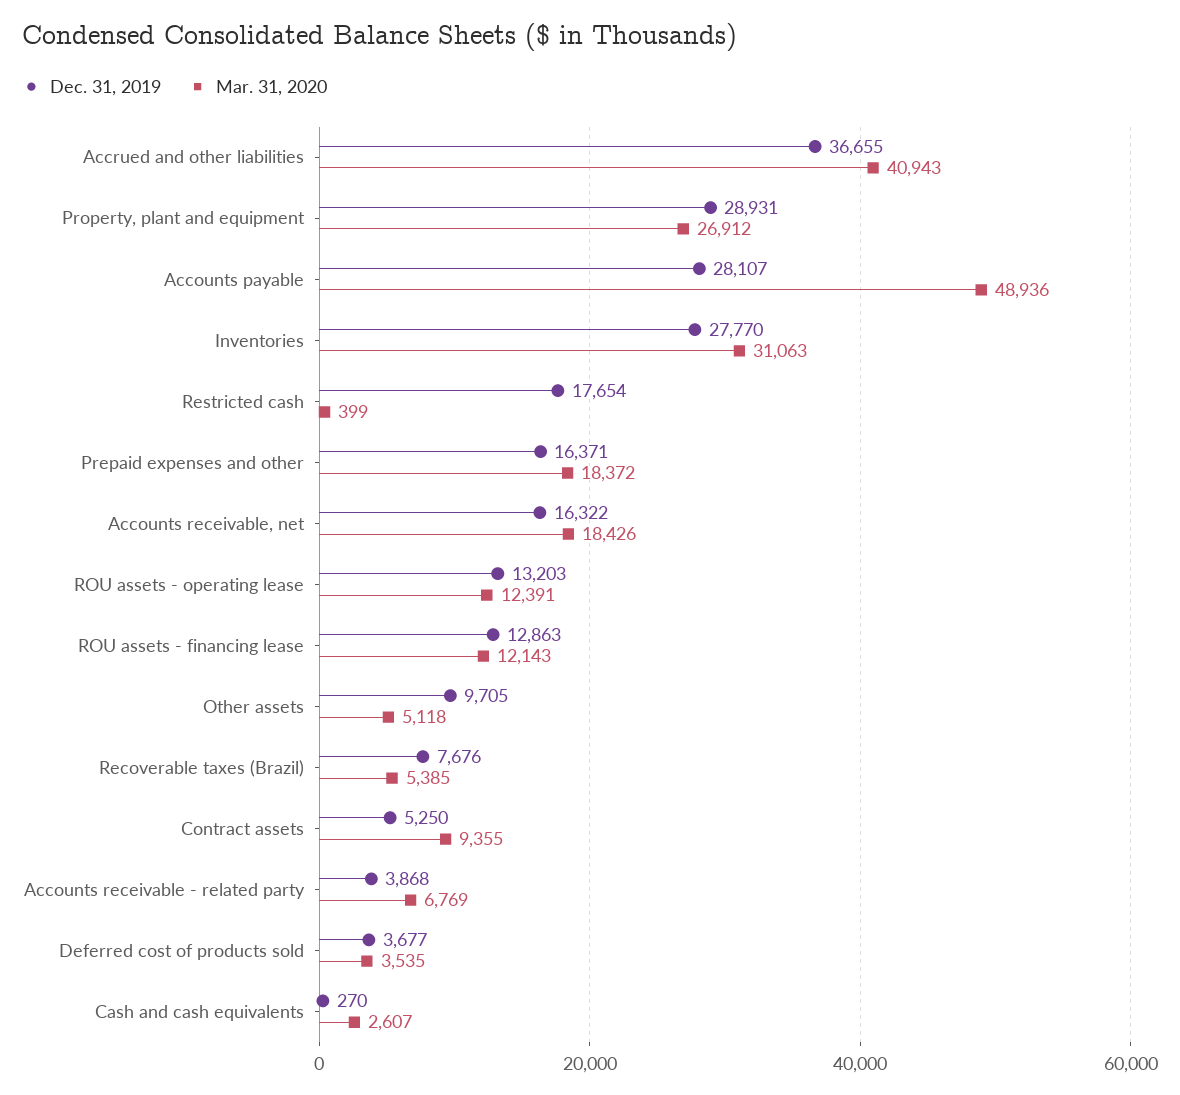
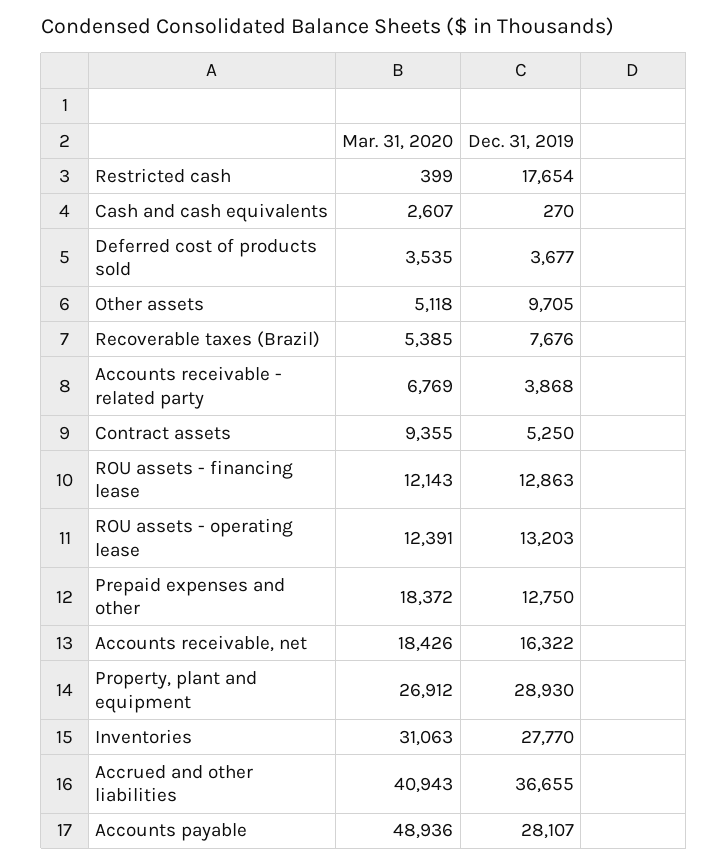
Dec. 31, 2019, Property, plant and equipment: 28931 -> 28930
Dec. 31, 2019, Prepaid expenses and other: 16371 -> 12750

